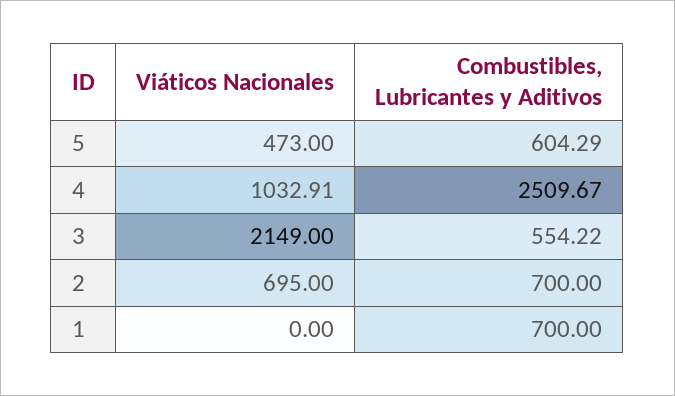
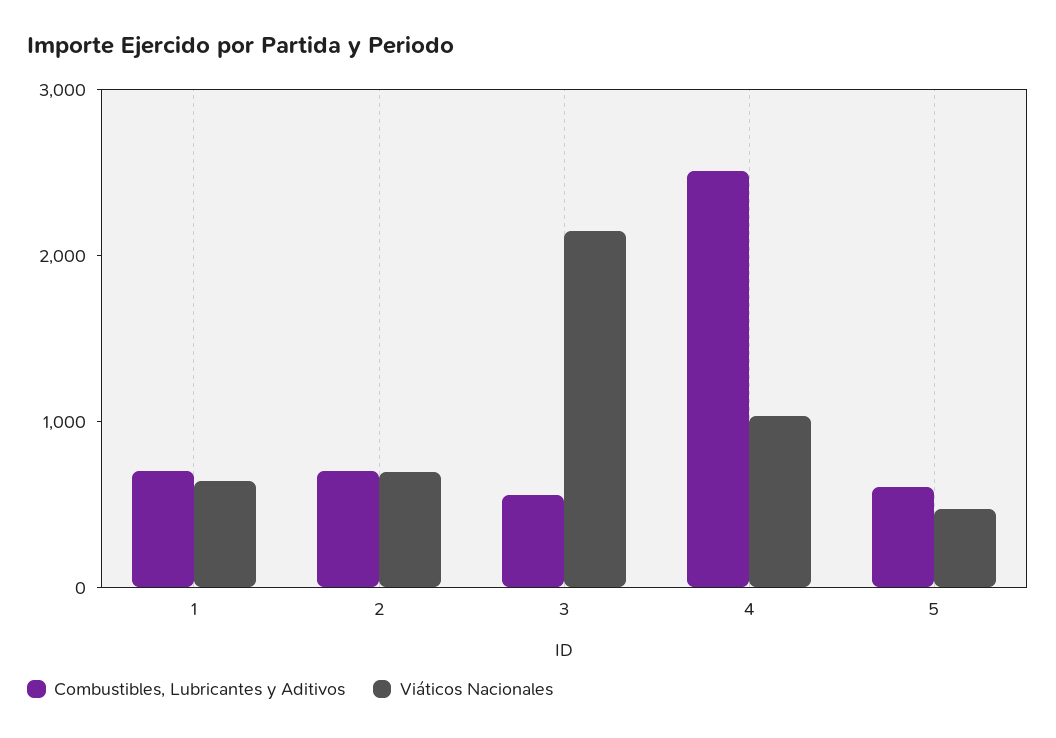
Viáticos Nacionales, 1: 0 -> 600

